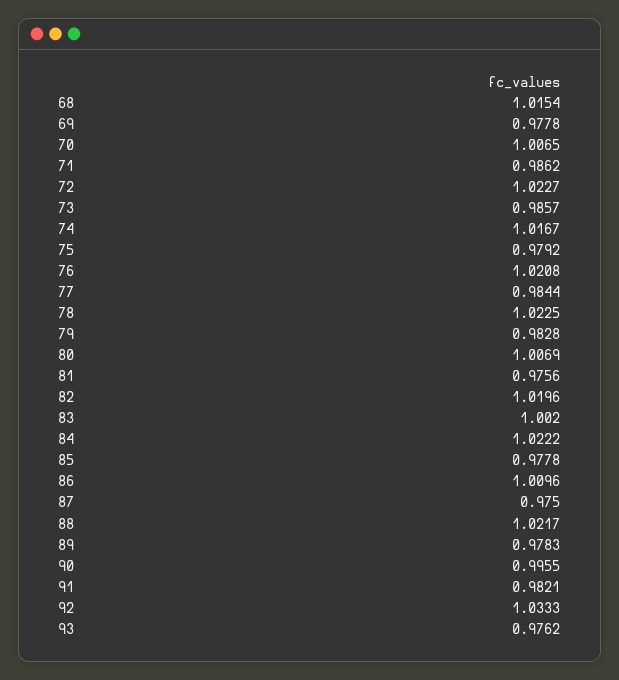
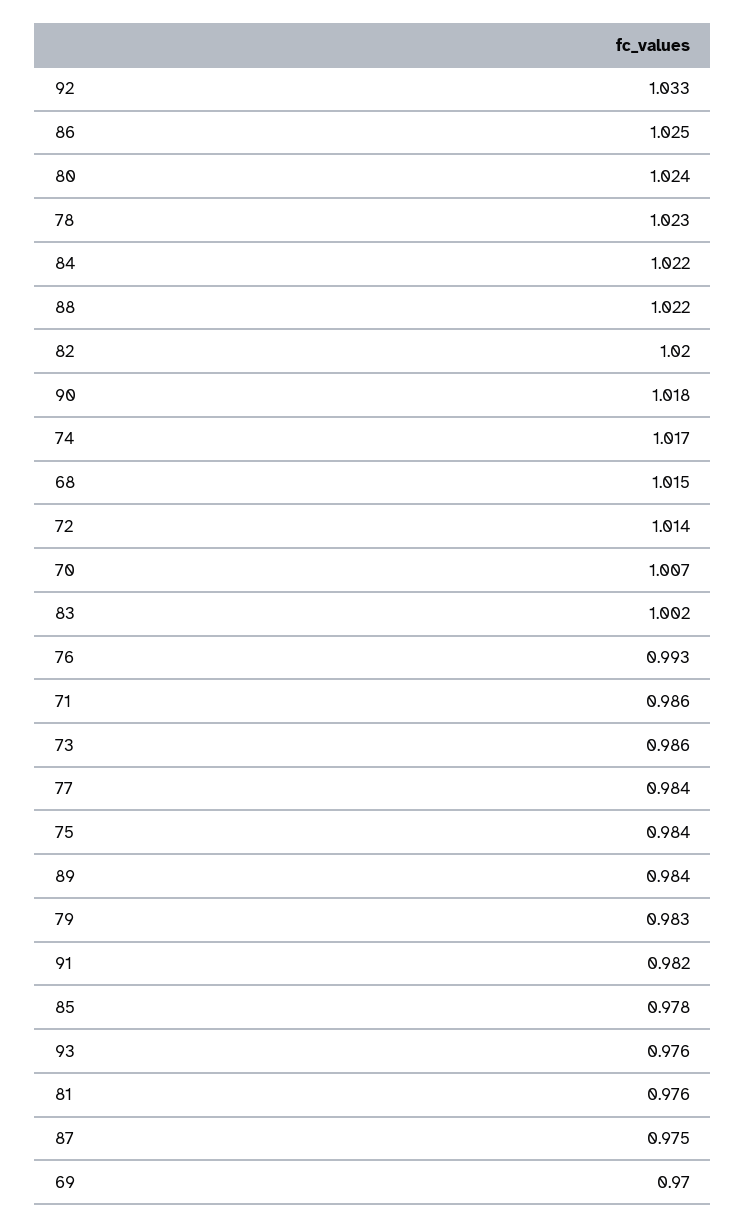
69: 0.9778 -> 0.97
72: 1.0227 -> 1.014
75: 0.9792 -> 0.984
76: 1.0208 -> 0.993
80: 1.0069 -> 1.024
86: 1.0096 -> 1.025
89: 0.9783 -> 0.984
90: 0.9955 -> 1.018

